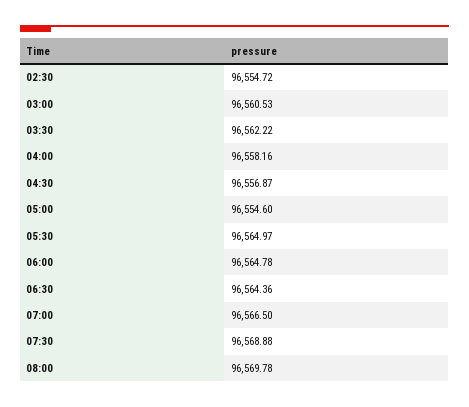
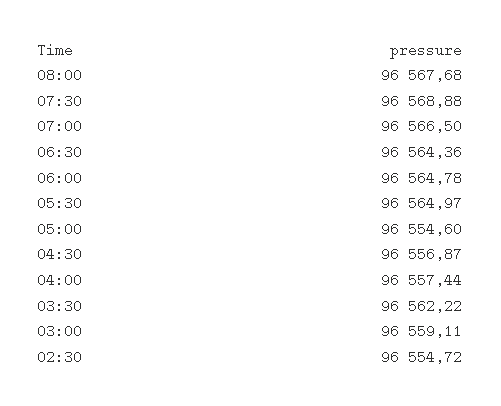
03:00: 96560.53 -> 96559.11
04:00: 96558.16 -> 96557.44
08:00: 96569.78 -> 96567.68

